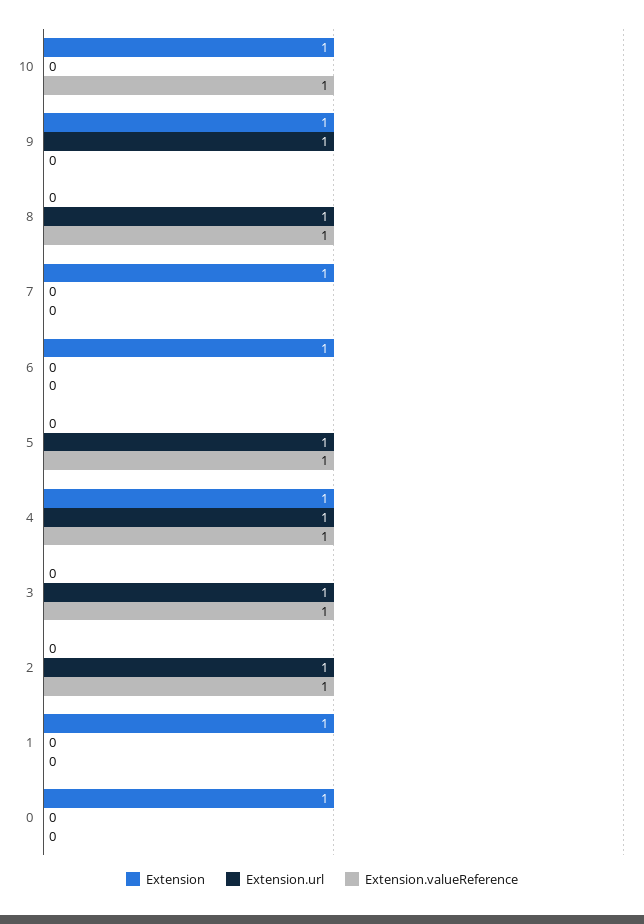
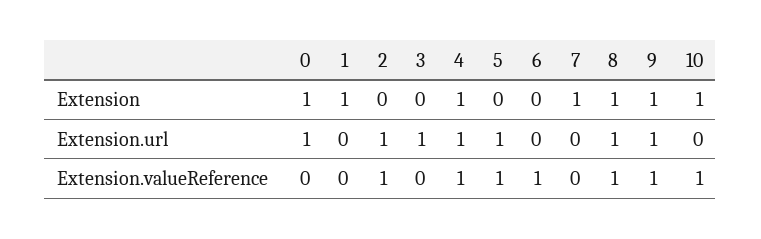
Extension.valueReference, 9: 0 -> 1
Extension, 8: 0 -> 1
Extension, 6: 1 -> 0
Extension.valueReference, 6: 0 -> 1
Extension.valueReference, 3: 1 -> 0
Extension.url, 0: 0 -> 1

